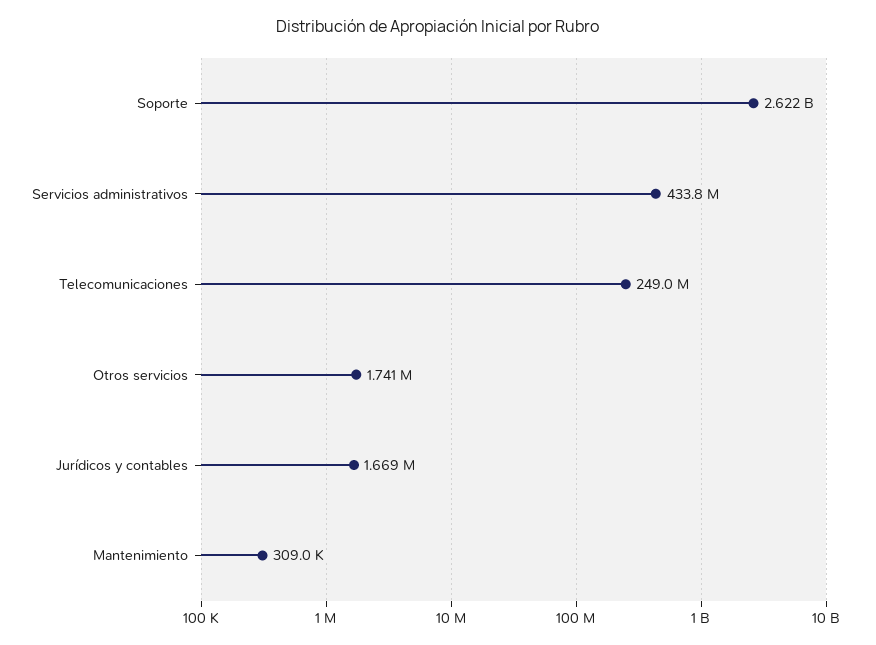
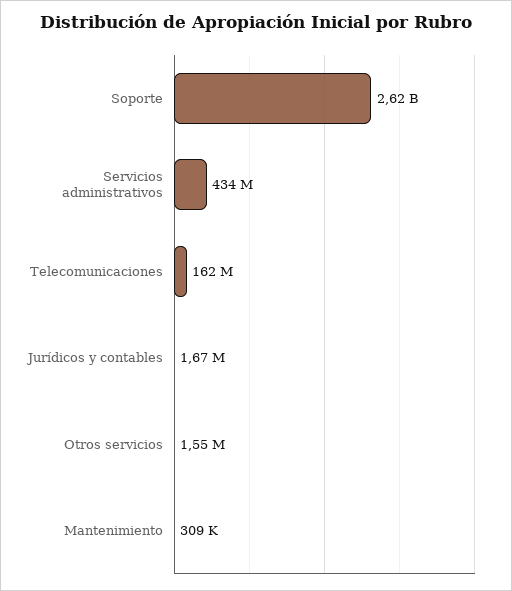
Telecomunicaciones: 249000000 -> 162000000
Otros servicios: 1741000 -> 1550000

